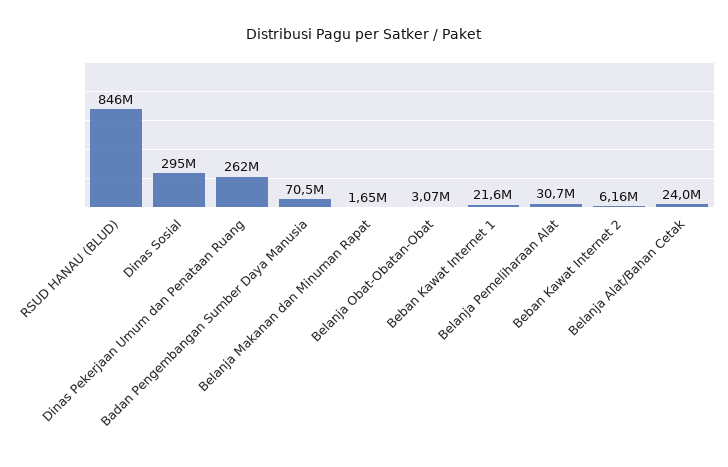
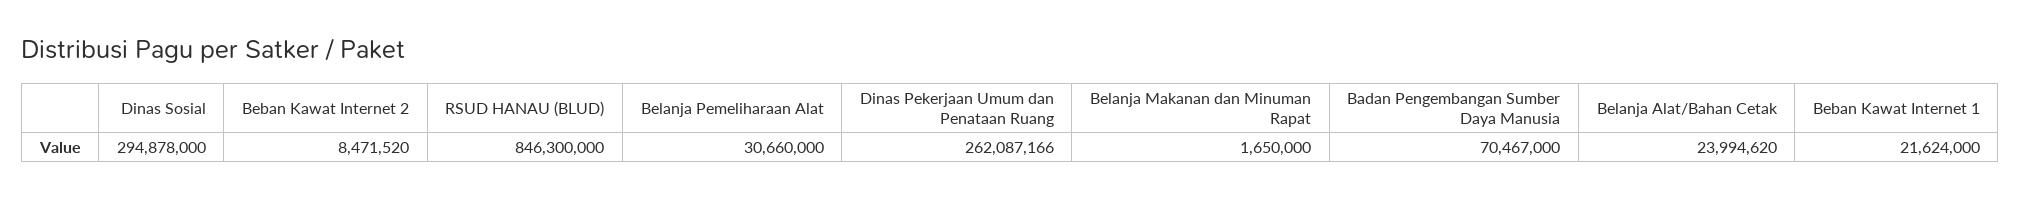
Belanja Obat-Obatan-Obat: 3070000 -> none
Beban Kawat Internet 2: 6160000 -> 8471520

